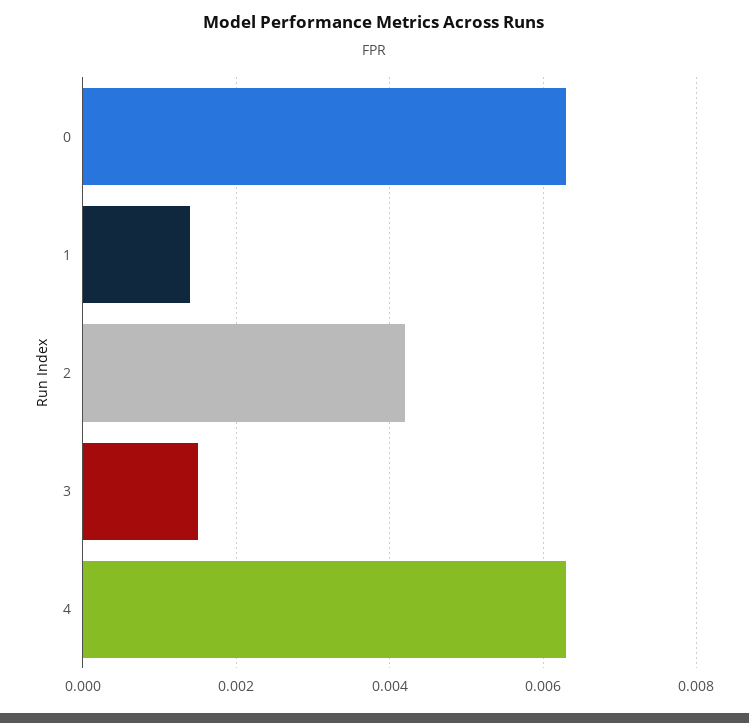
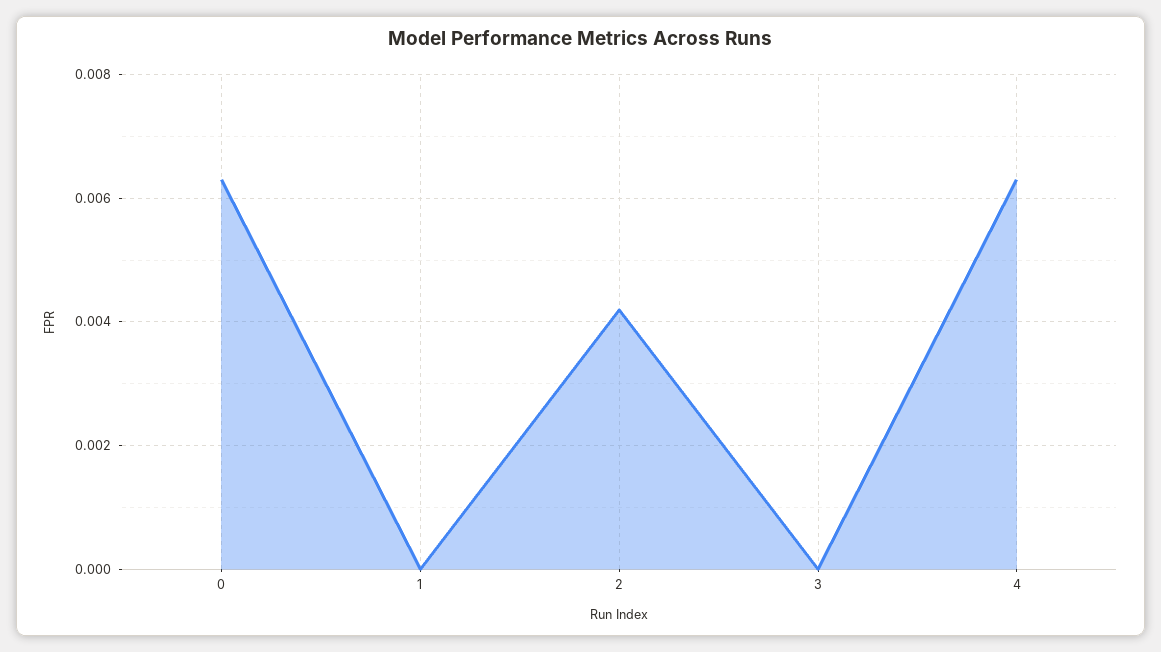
1: 0.0015 -> 0
3: 0.0015 -> 0

